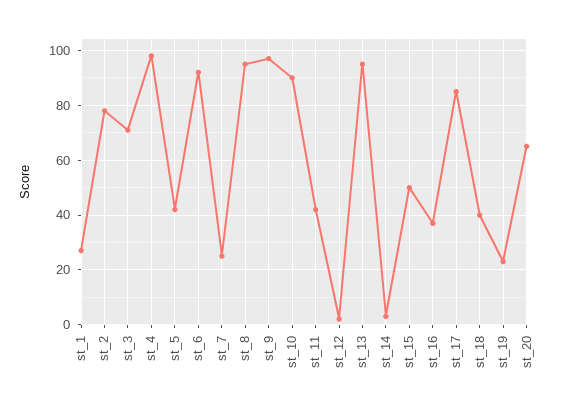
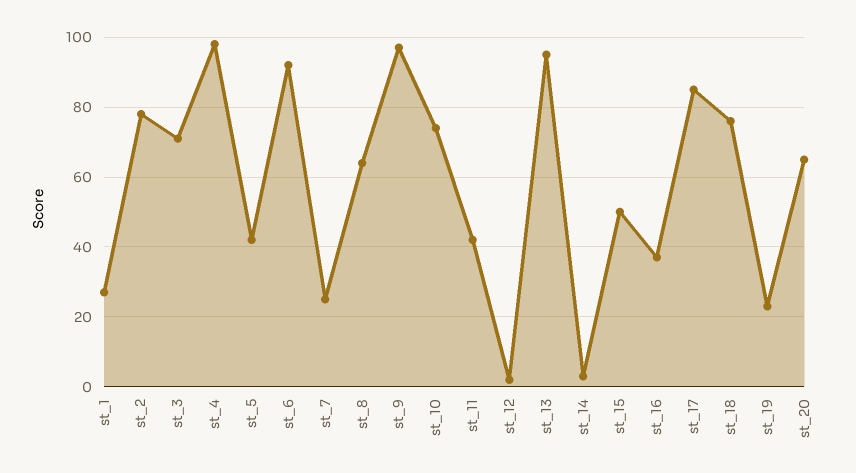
st_8: 95 -> 65
st_10: 90 -> 75
st_18: 40 -> 75

